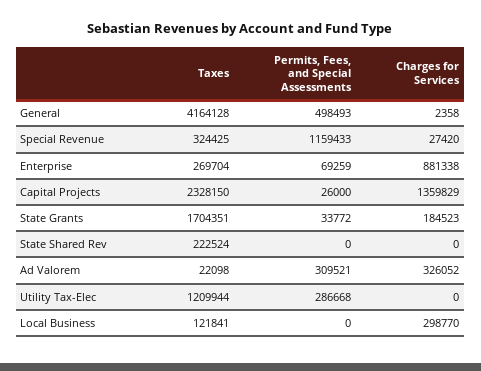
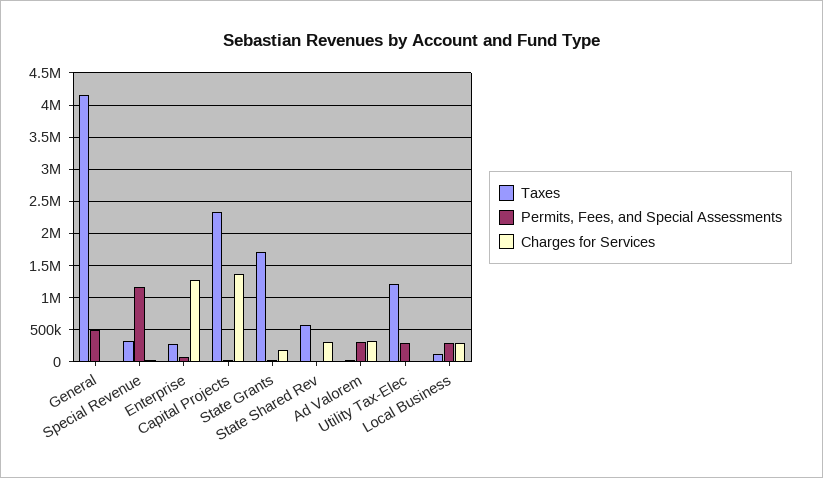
Charges for Services, Enterprise: 881338 -> 1300000
Taxes, State Shared Rev: 222524 -> 600000
Charges for Services, State Shared Rev: 0 -> 300000
Permits, Fees, and Special Assessments, Local Business: 0 -> 300000

